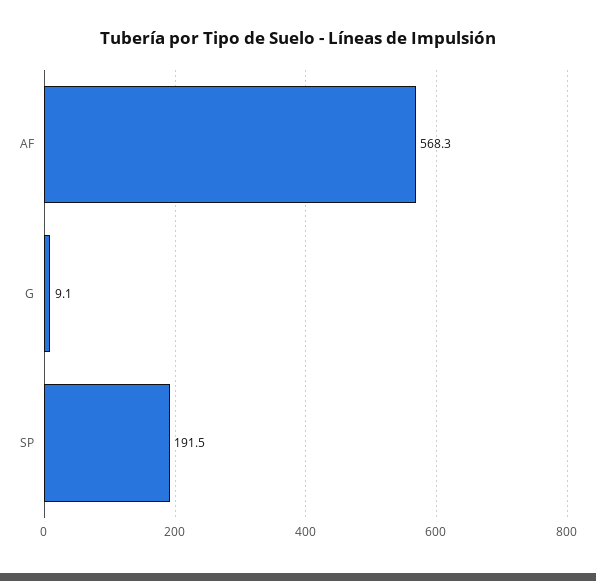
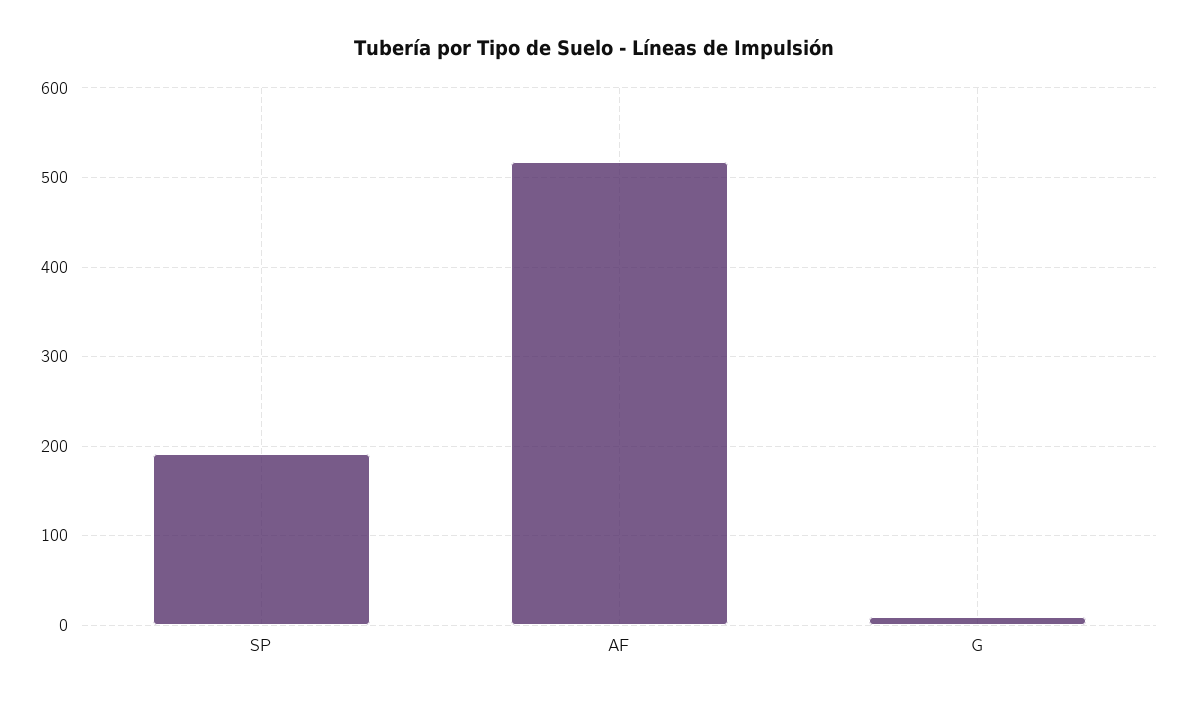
AF: 568.3 -> 520

